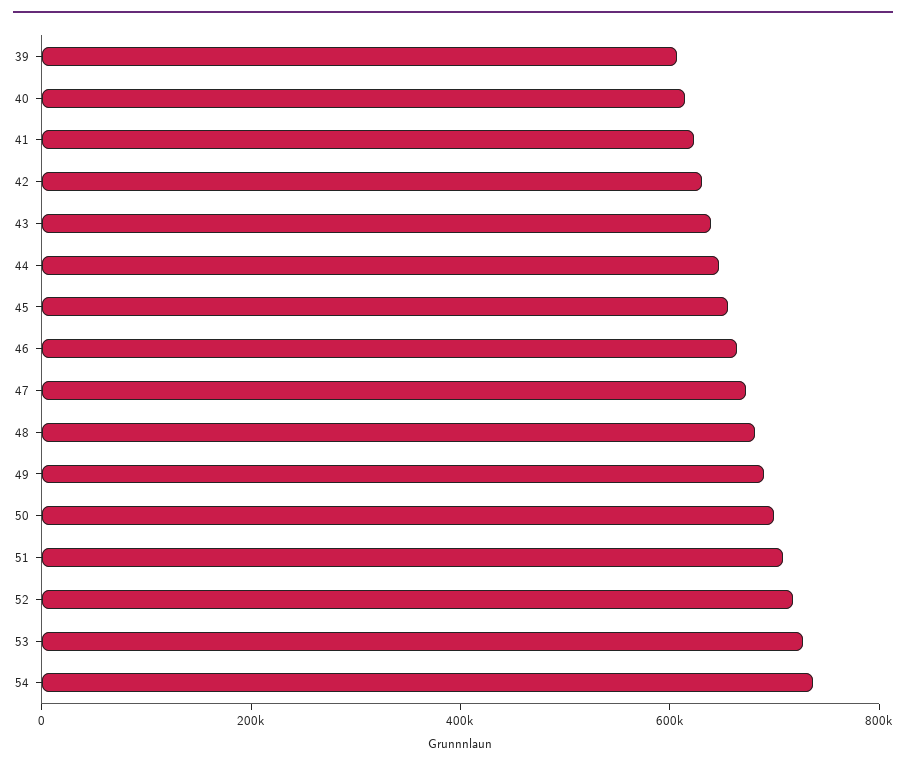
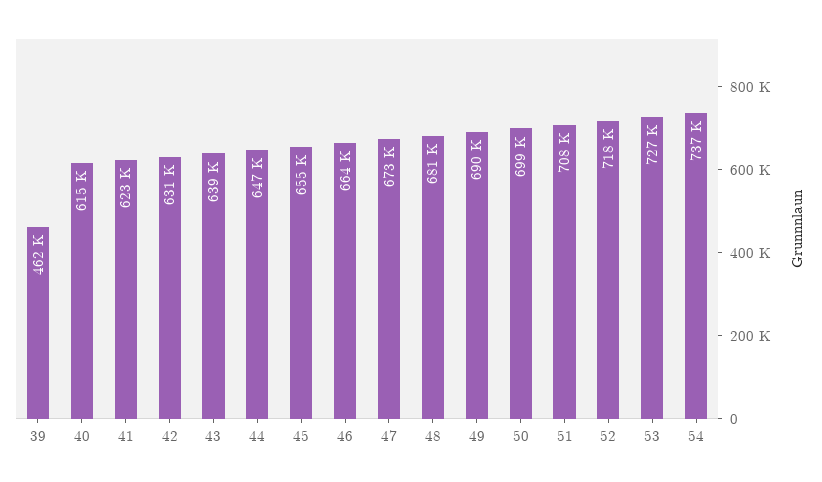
39: 600000 -> 462000

